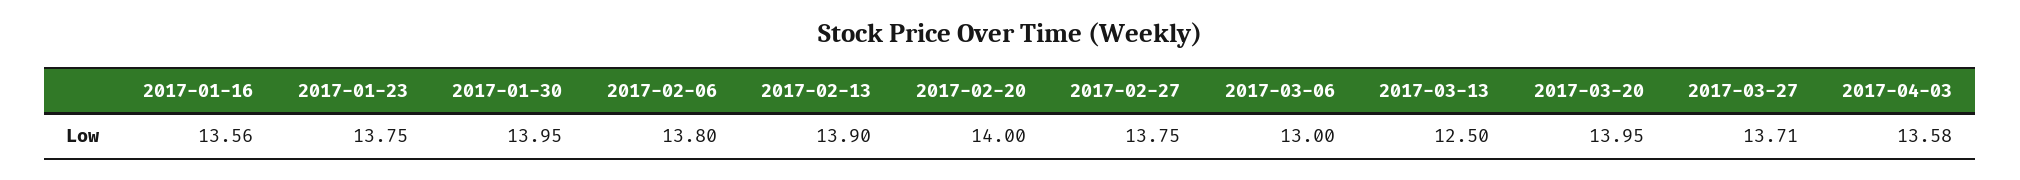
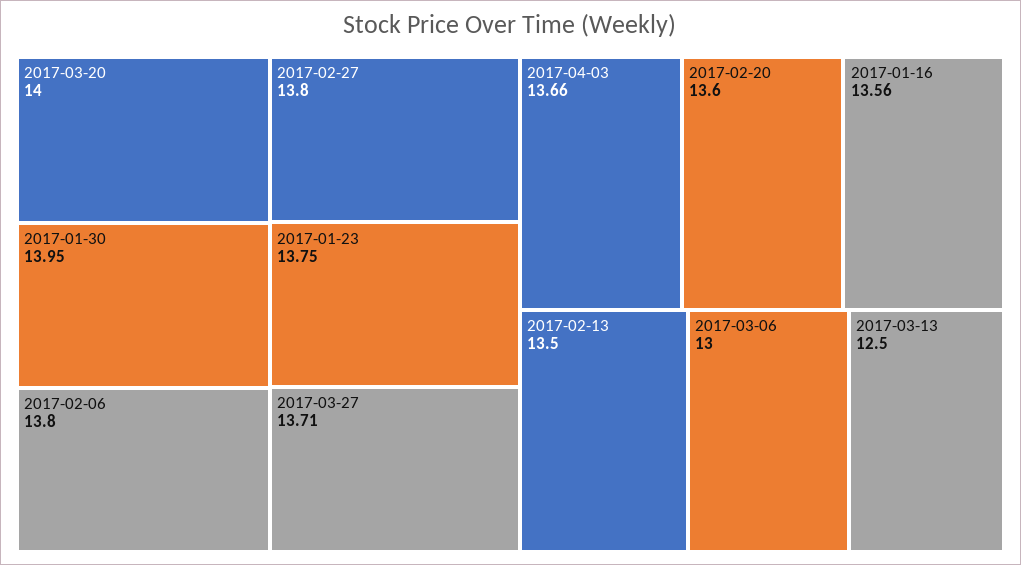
2017-02-13: 13.9 -> 13.5
2017-02-20: 14 -> 13.6
2017-02-27: 13.75 -> 13.8
2017-03-20: 13.95 -> 14
2017-04-03: 13.58 -> 13.66

